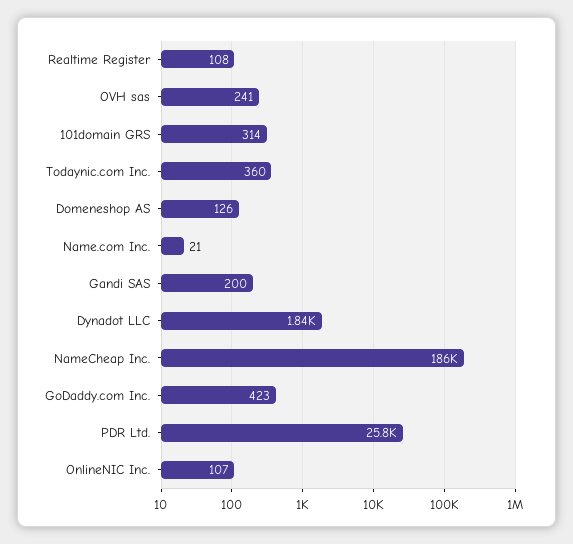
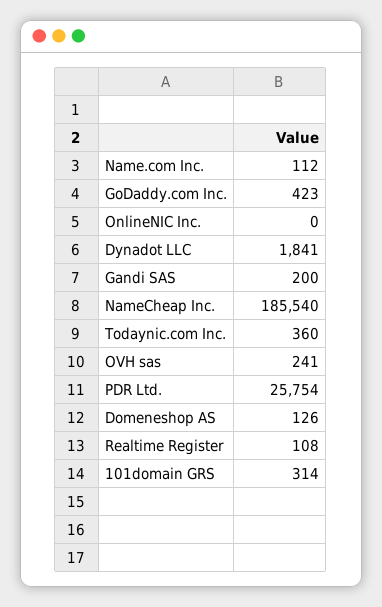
Name.com Inc.: 21 -> 112
OnlineNIC Inc.: 107 -> 0

